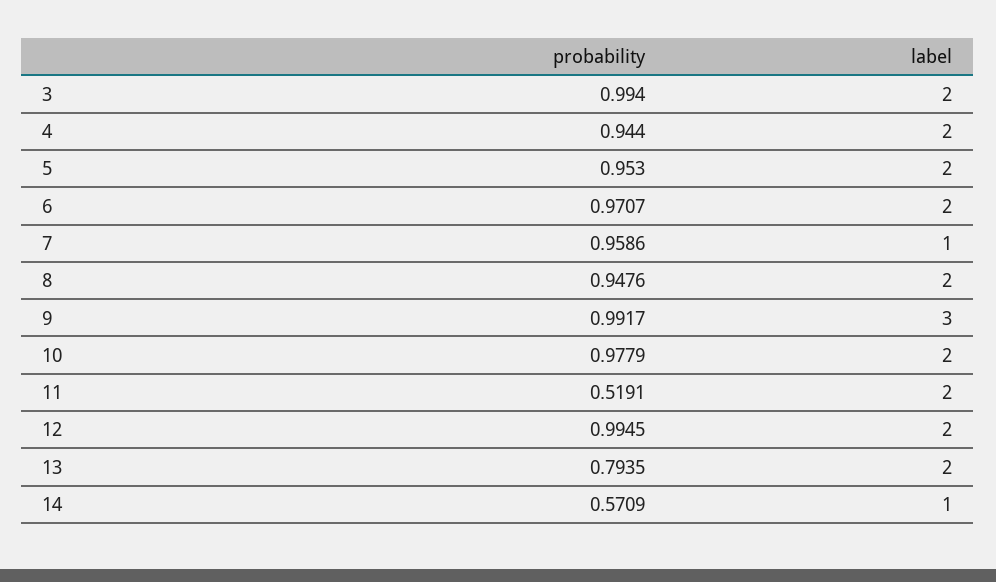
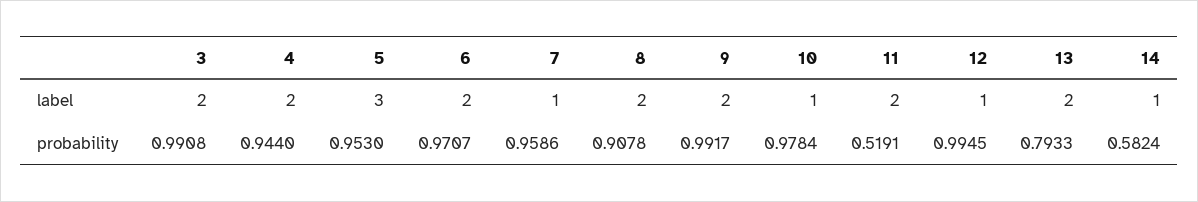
probability, 3: 0.994 -> 0.9908
label, 5: 2 -> 3
probability, 8: 0.9476 -> 0.9078
label, 9: 3 -> 2
probability, 10: 0.9779 -> 0.9784
label, 10: 2 -> 1
label, 12: 2 -> 1
probability, 13: 0.7935 -> 0.7933
probability, 14: 0.5709 -> 0.5824

